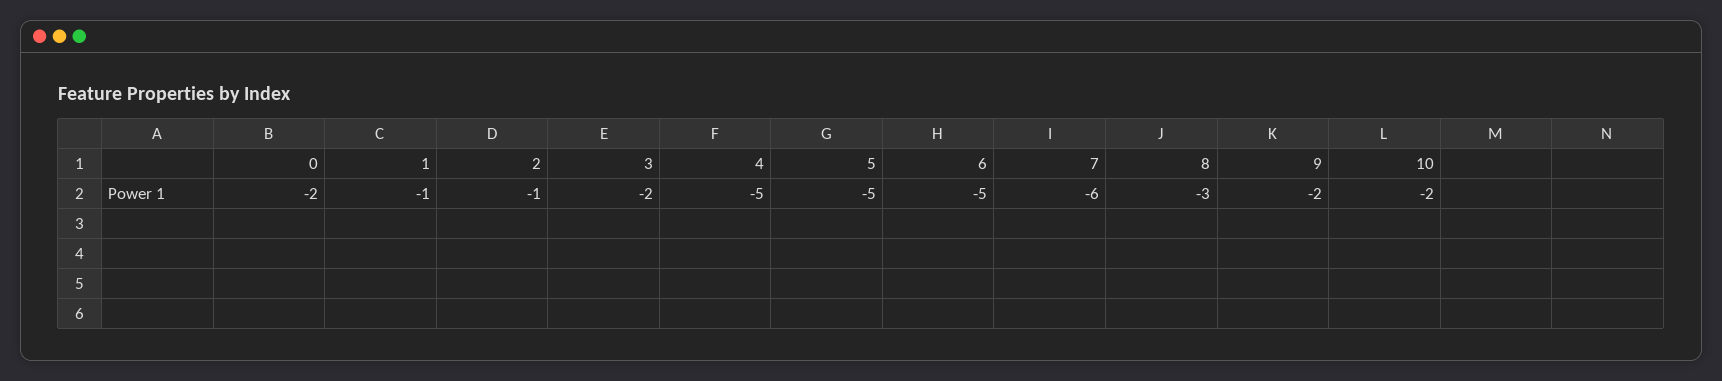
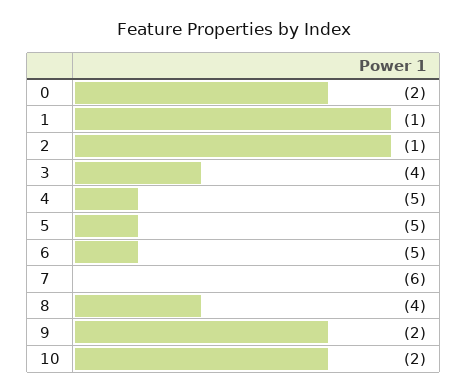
3: -2 -> -4
8: -3 -> -4

